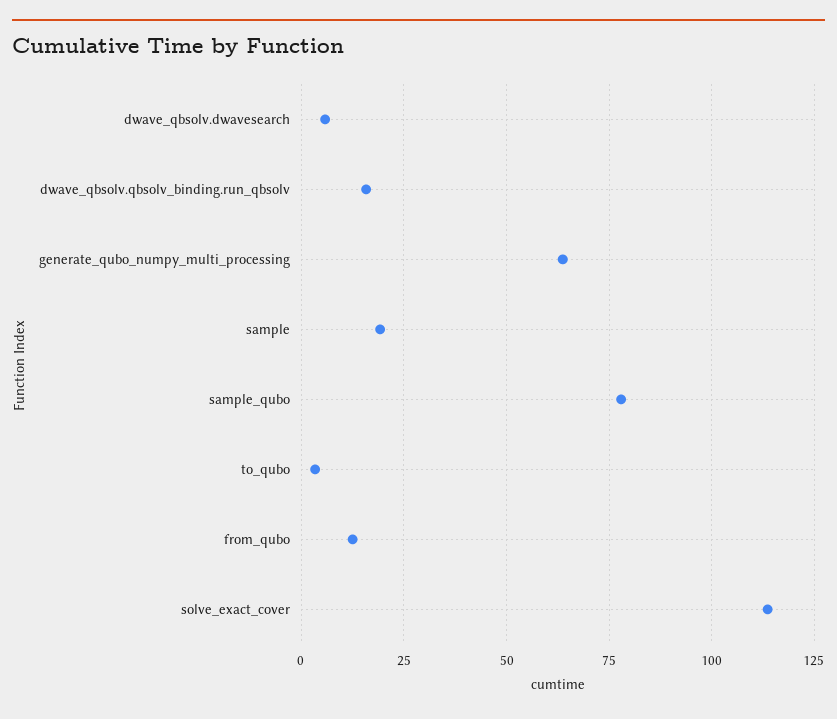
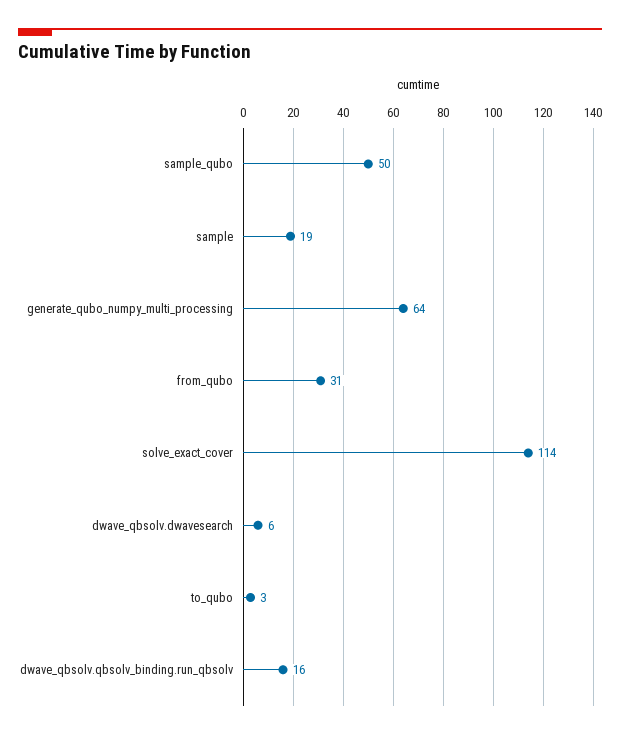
sample_qubo: 77.5 -> 50
from_qubo: 12.5 -> 31

